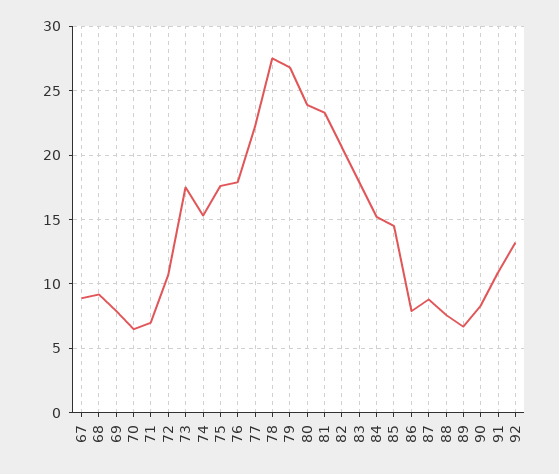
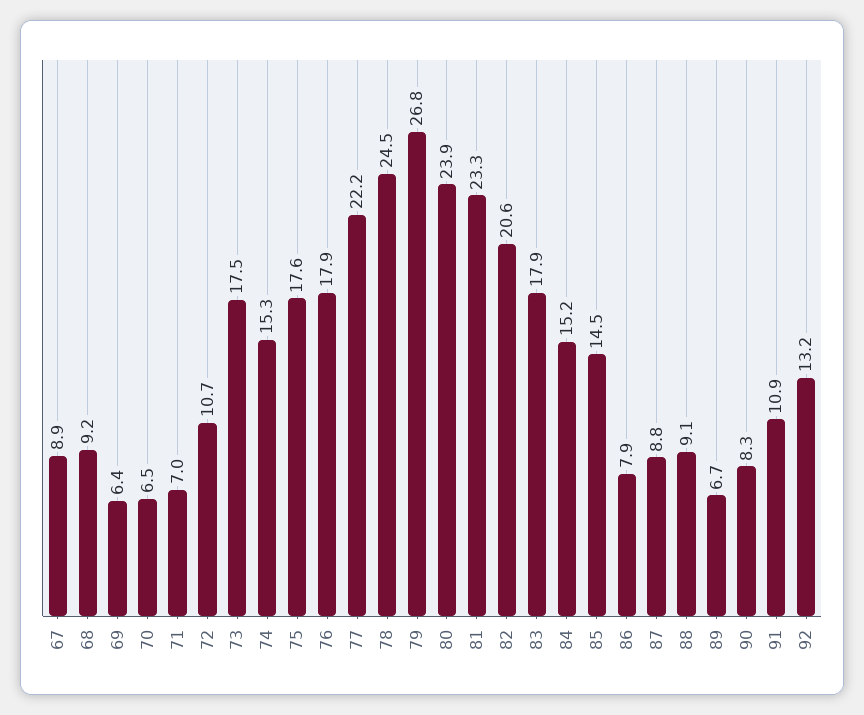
69: 8 -> 6.4
78: 27.5 -> 24.5
88: 7.5 -> 9.1

